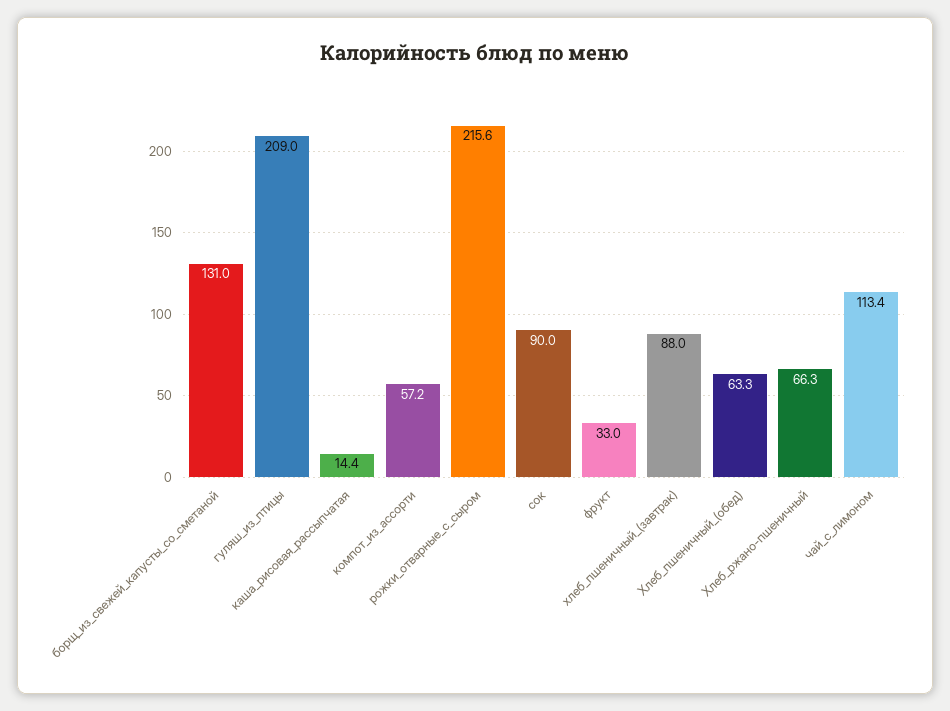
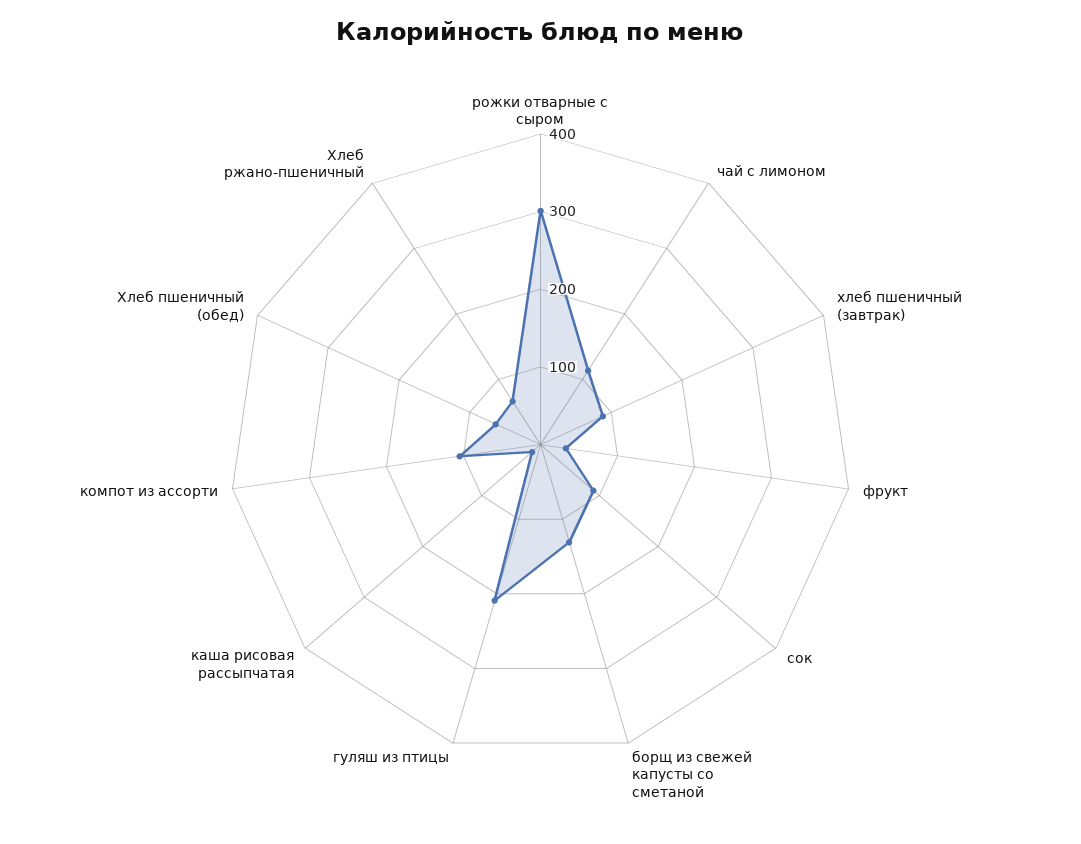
компот_из_ассорти: 57.2 -> 100
рожки_отварные_с_сыром: 215.6 -> 300

